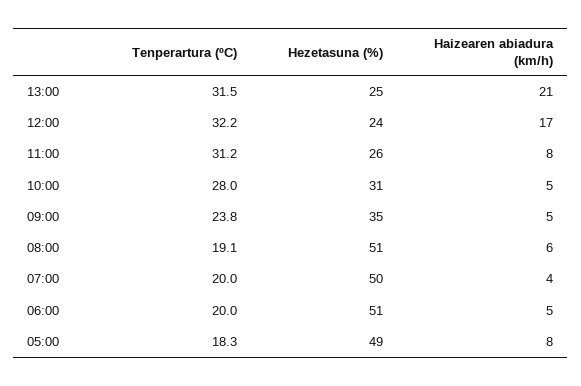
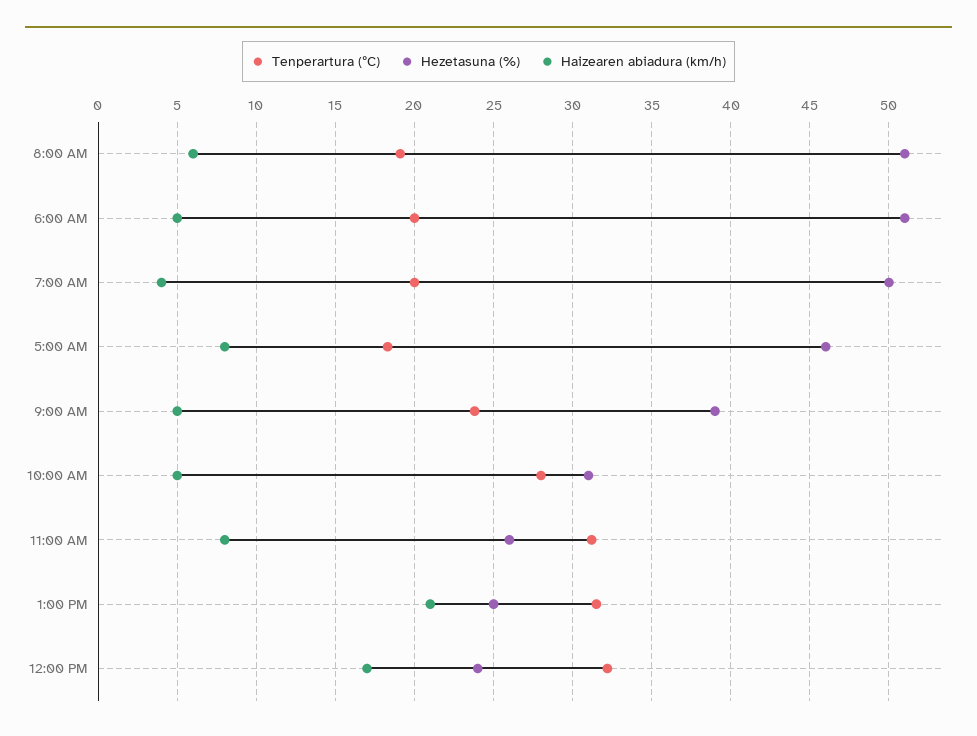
Hezetasuna (%), 09:00: 35 -> 39
Hezetasuna (%), 05:00: 49 -> 46

